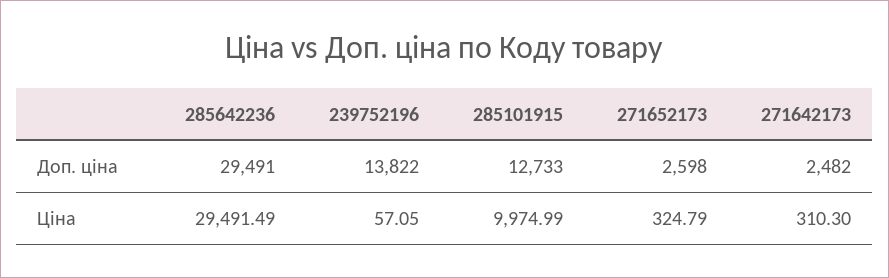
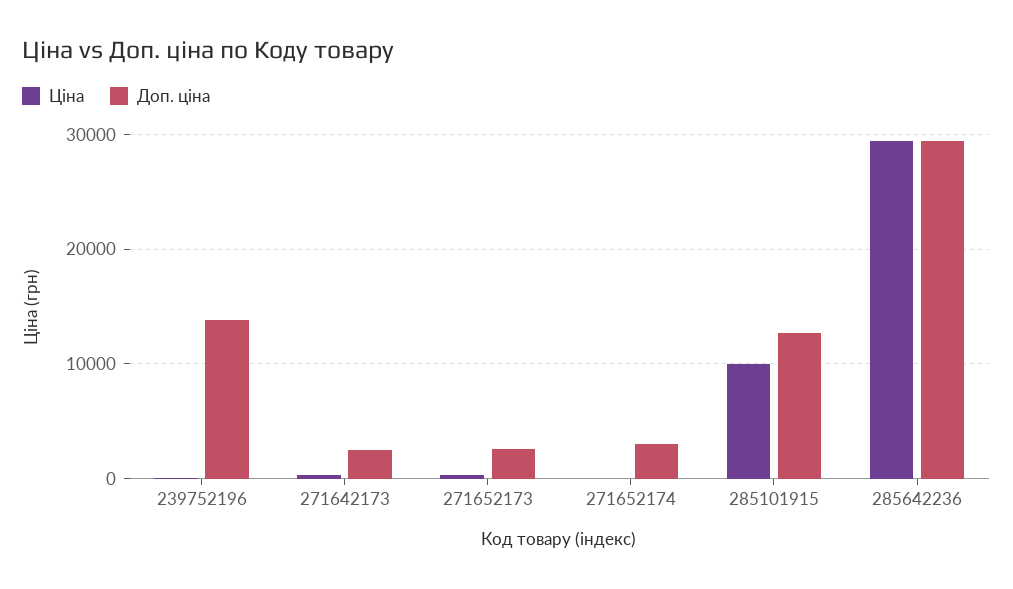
Ціна, 271652174: none -> 0
Доп. ціна, 271652174: none -> 3000

